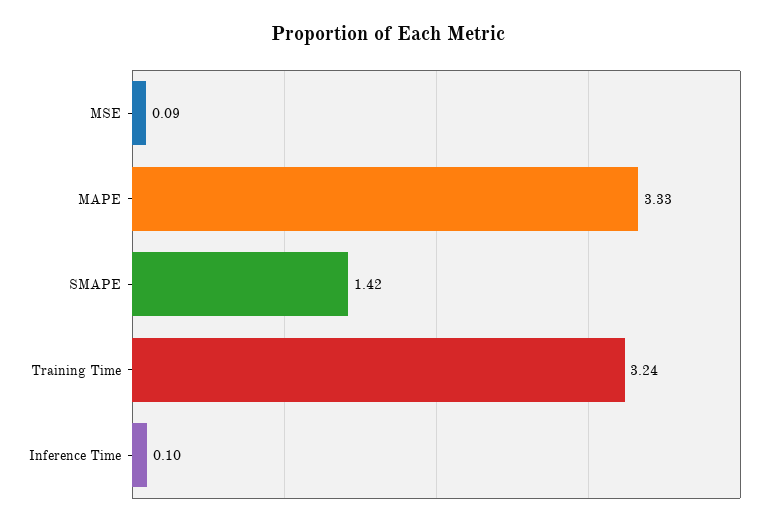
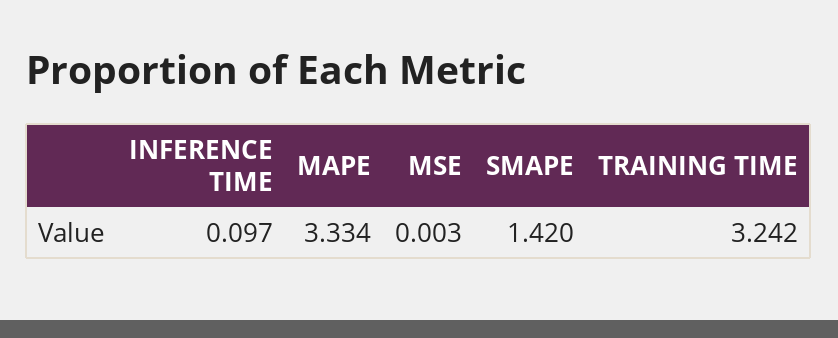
MSE: 0.09 -> 0.003

